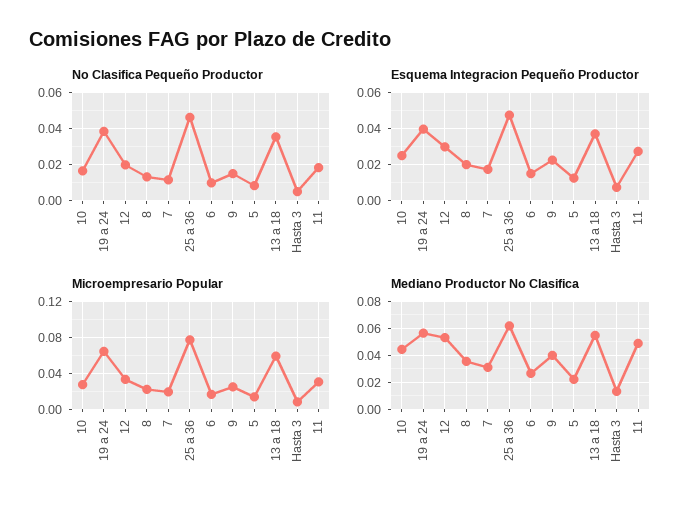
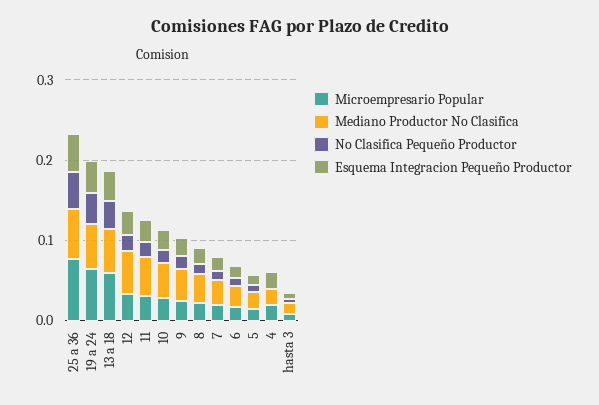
Microempresario Popular, 4: none -> 0.02
Mediano Productor No Clasifica, 4: none -> 0.02
No Clasifica Pequeño Productor, 4: none -> 0
Esquema Integracion Pequeño Productor, 4: none -> 0.02

